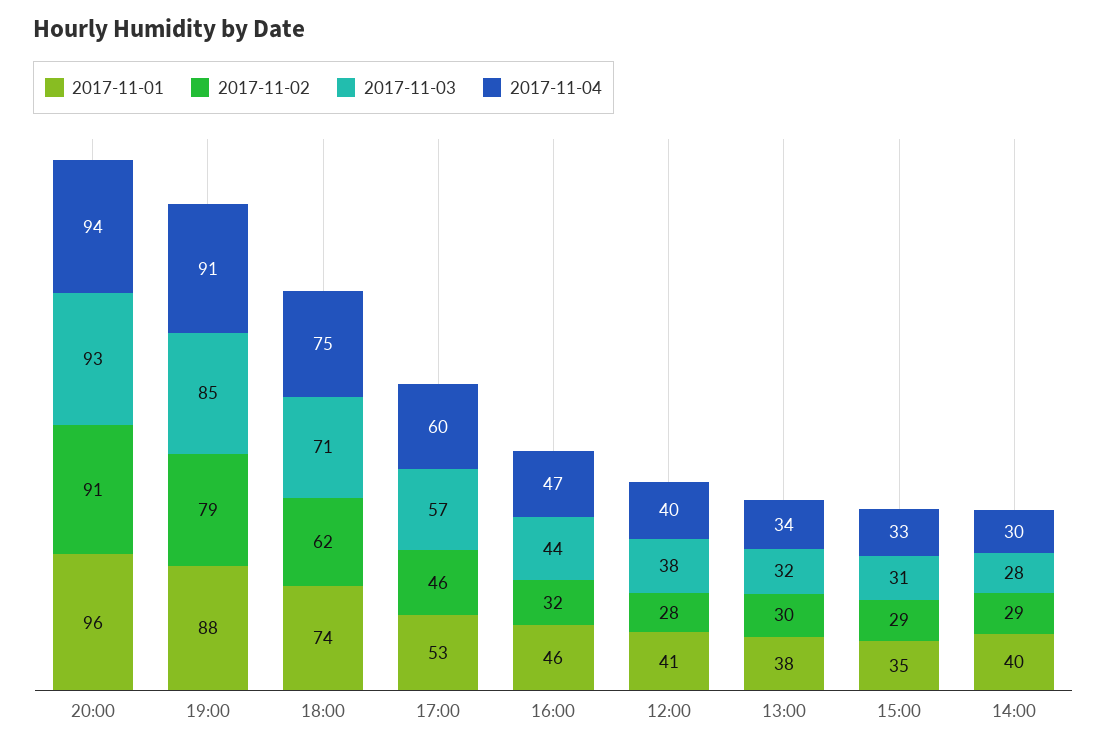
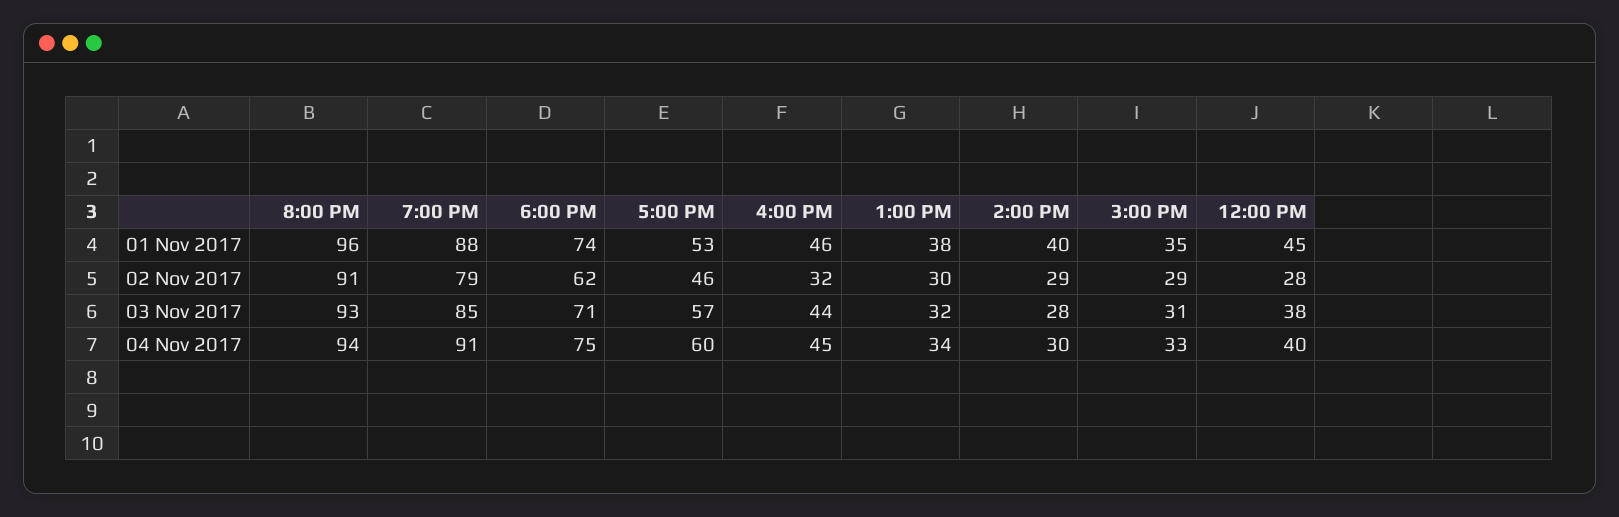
2017-11-04, 16:00: 47 -> 45
2017-11-01, 12:00: 41 -> 45

